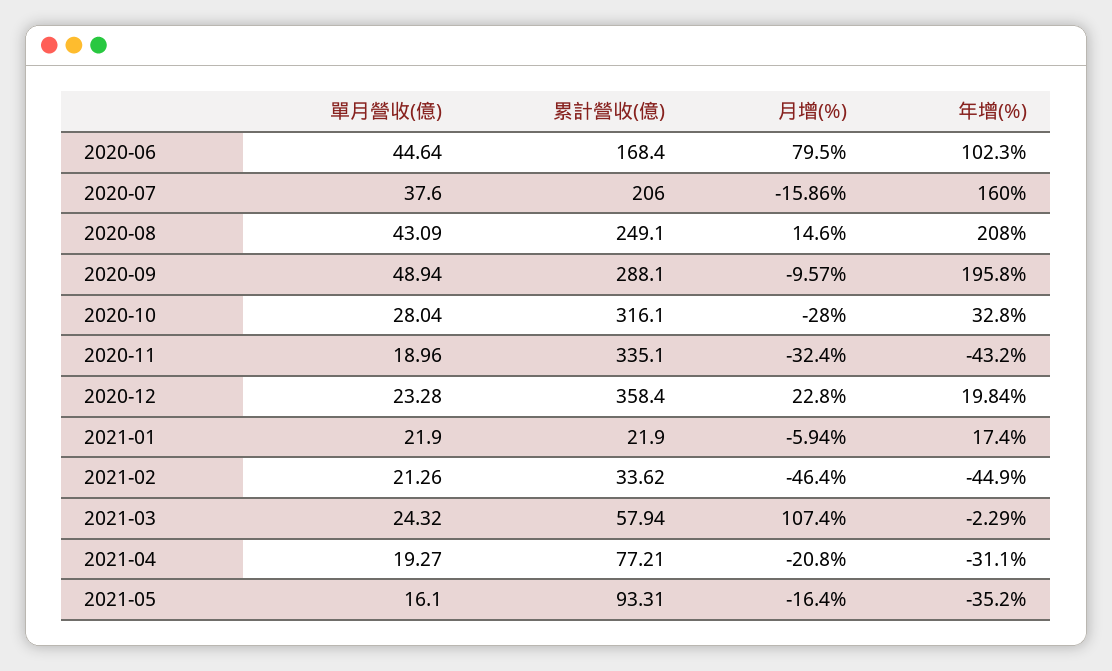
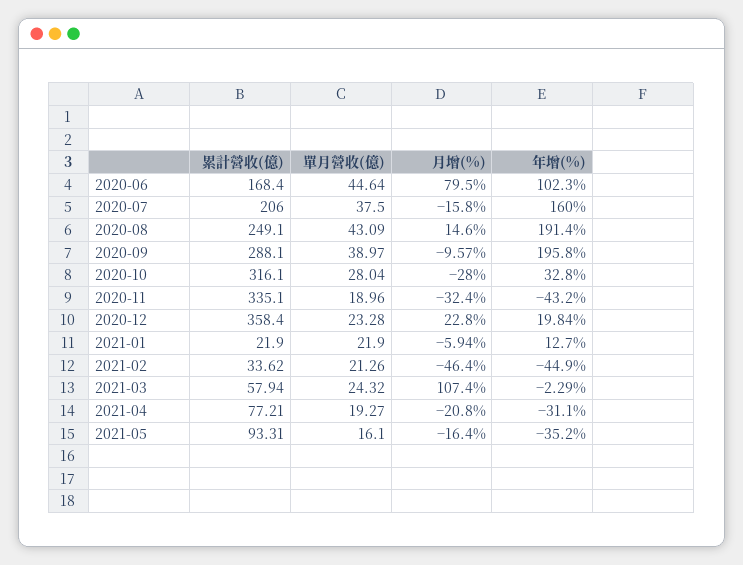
單月營收(億), 2020-07: 37.6 -> 37.5
月增(%), 2020-07: -15.86 -> -15.8
年增(%), 2020-08: 208 -> 191.4
單月營收(億), 2020-09: 48.94 -> 38.97
年增(%), 2021-01: 17.4 -> 12.7

